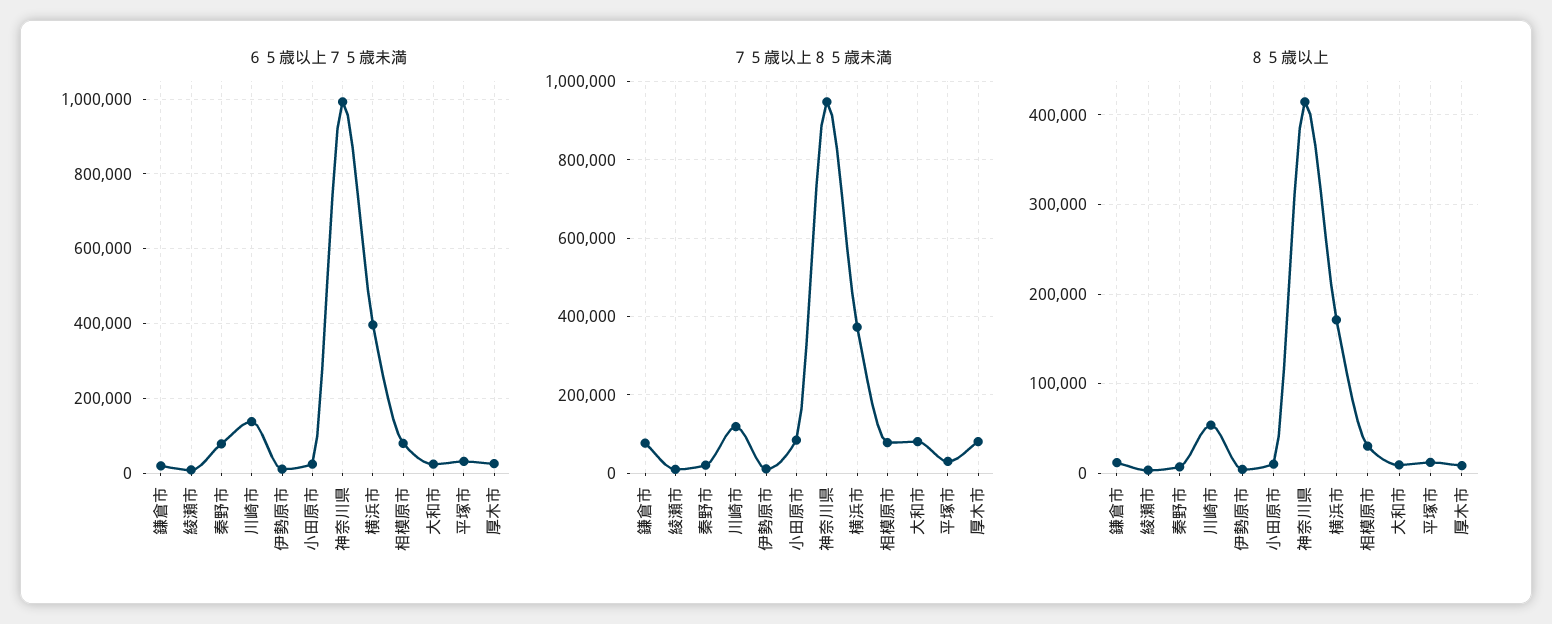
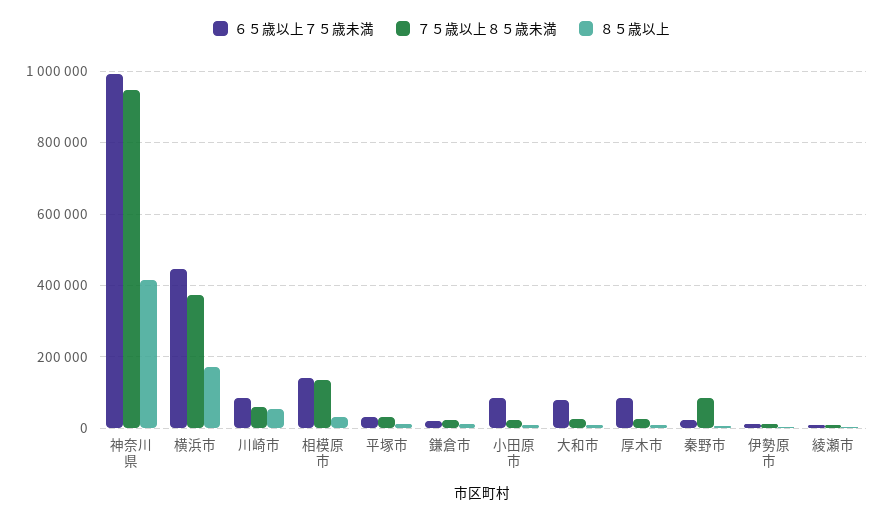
６５歳以上７５歳未満, 秦野市: 80000 -> 20000
６５歳以上７５歳未満, 川崎市: 140000 -> 80000
６５歳以上７５歳未満, 小田原市: 20000 -> 80000
６５歳以上７５歳未満, 横浜市: 400000 -> 440000
６５歳以上７５歳未満, 相模原市: 80000 -> 140000
６５歳以上７５歳未満, 大和市: 20000 -> 80000
６５歳以上７５歳未満, 厚木市: 20000 -> 80000
７５歳以上８５歳未満, 鎌倉市: 80000 -> 20000
７５歳以上８５歳未満, 秦野市: 20000 -> 80000
７５歳以上８５歳未満, 川崎市: 120000 -> 60000
７５歳以上８５歳未満, 小田原市: 80000 -> 20000
７５歳以上８５歳未満, 相模原市: 80000 -> 140000
７５歳以上８５歳未満, 大和市: 80000 -> 20000
７５歳以上８５歳未満, 厚木市: 80000 -> 20000

